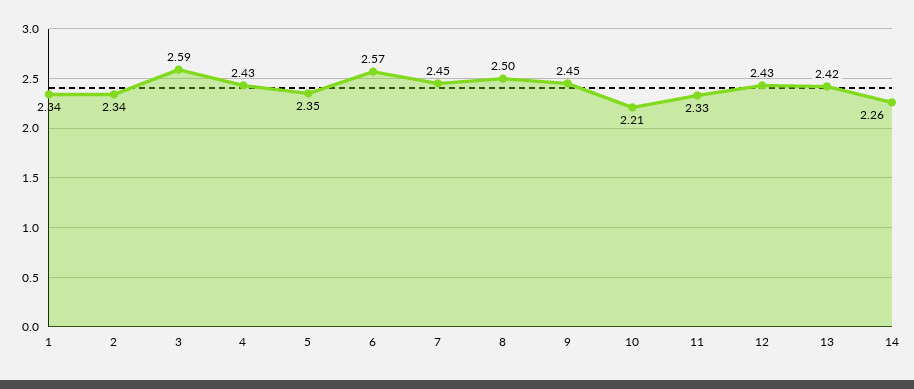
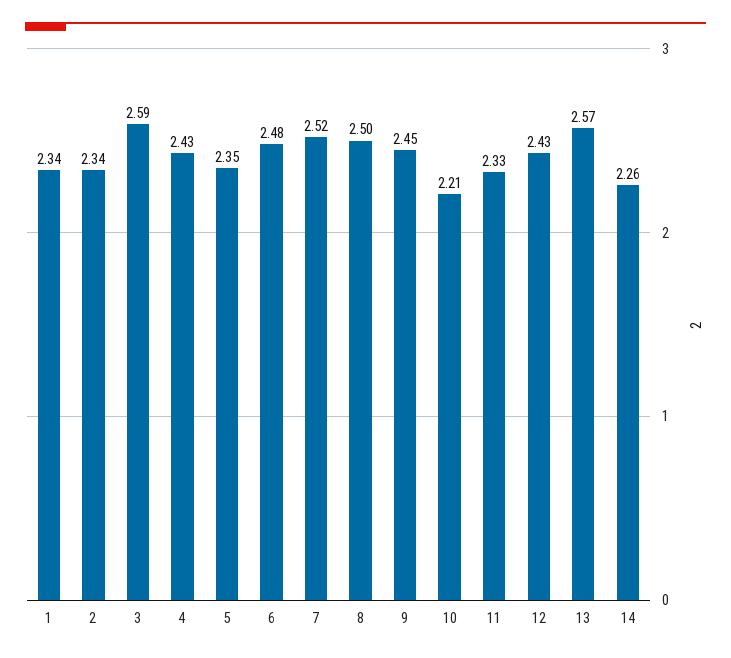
6: 2.57 -> 2.48
7: 2.45 -> 2.52
13: 2.42 -> 2.57

